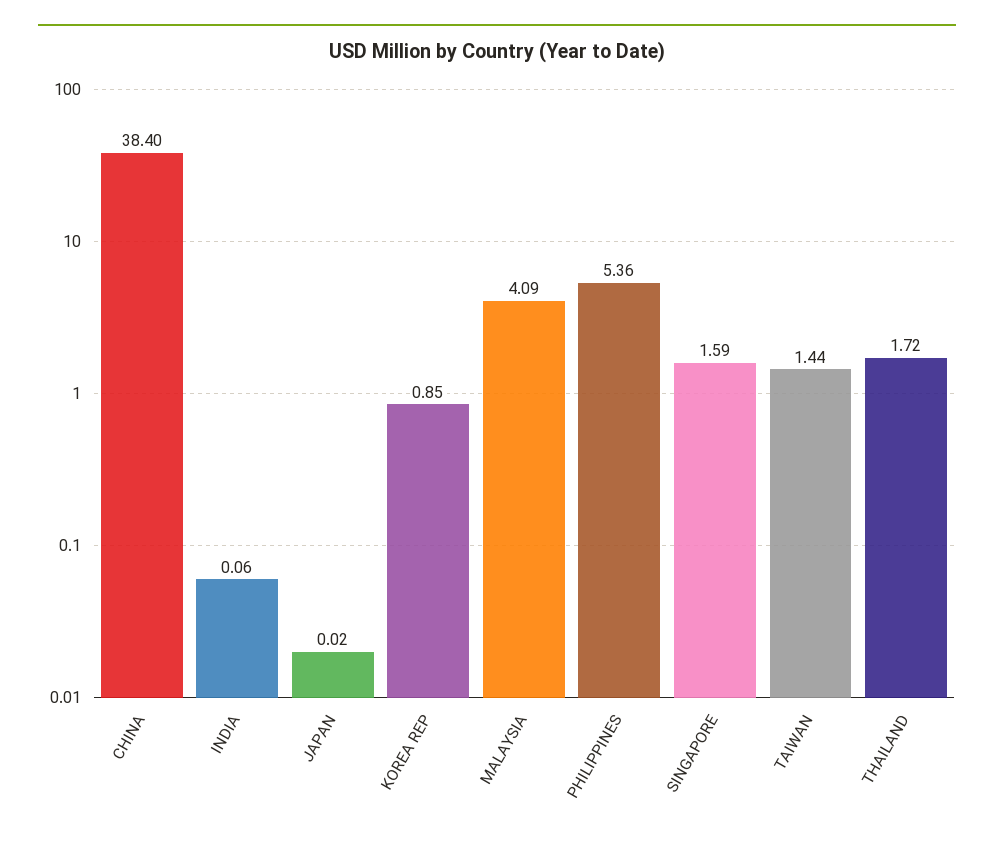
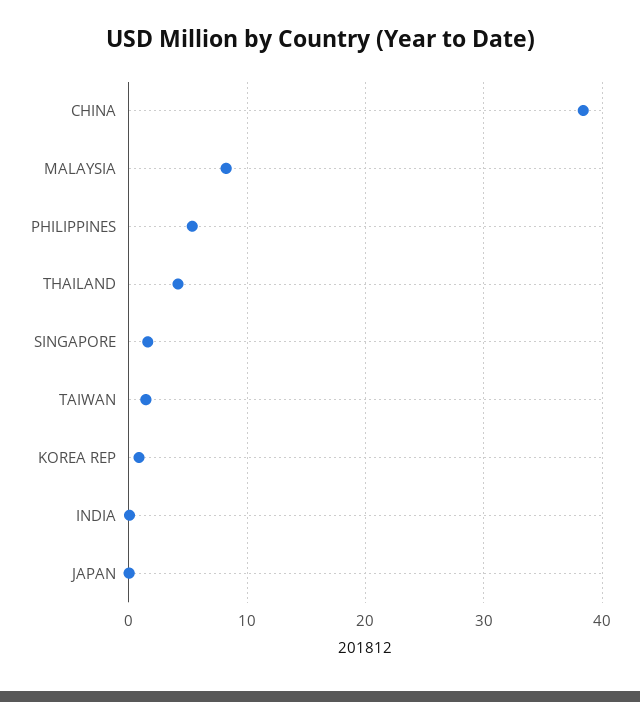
MALAYSIA: 4.09 -> 8
THAILAND: 1.72 -> 4

